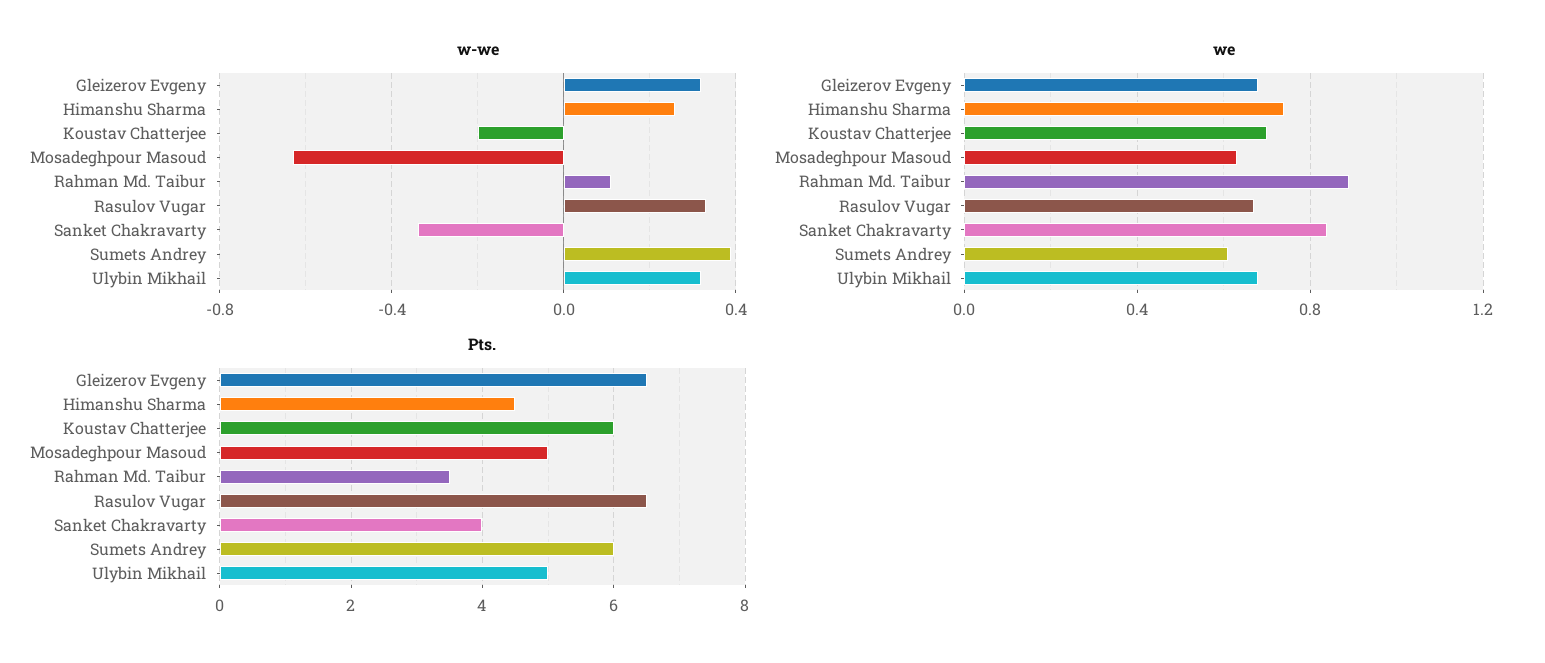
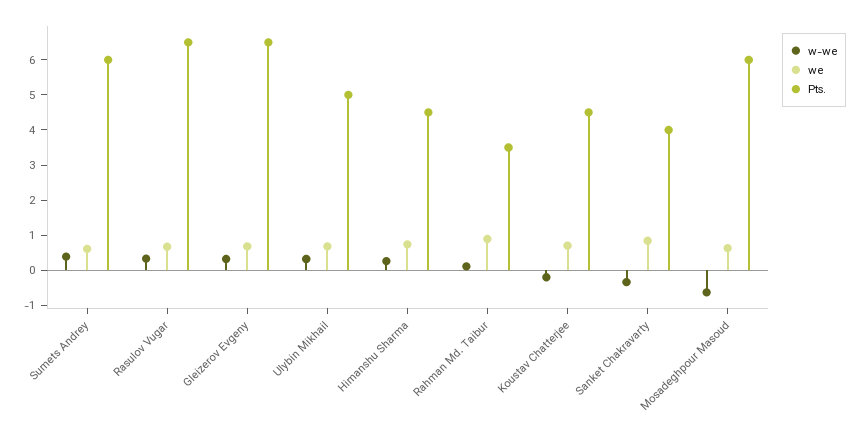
Pts., Koustav Chatterjee: 6 -> 4.5
Pts., Mosadeghpour Masoud: 5 -> 6

